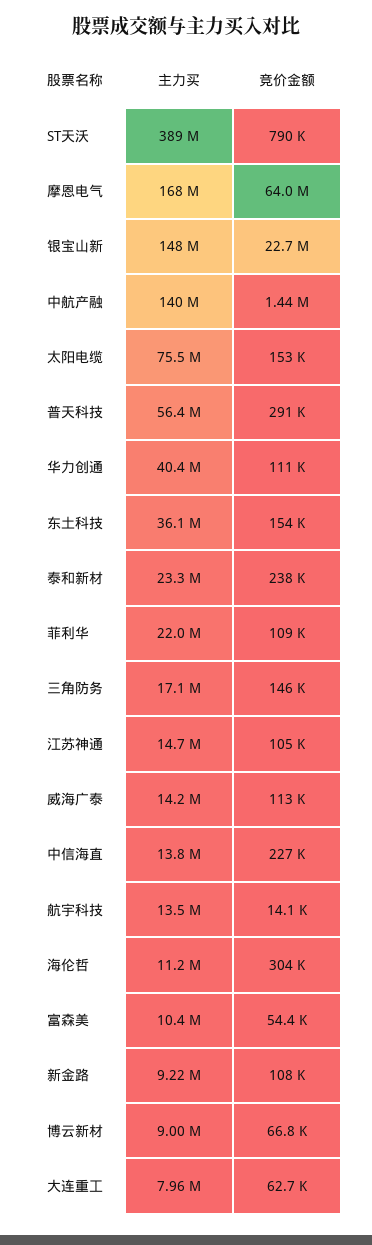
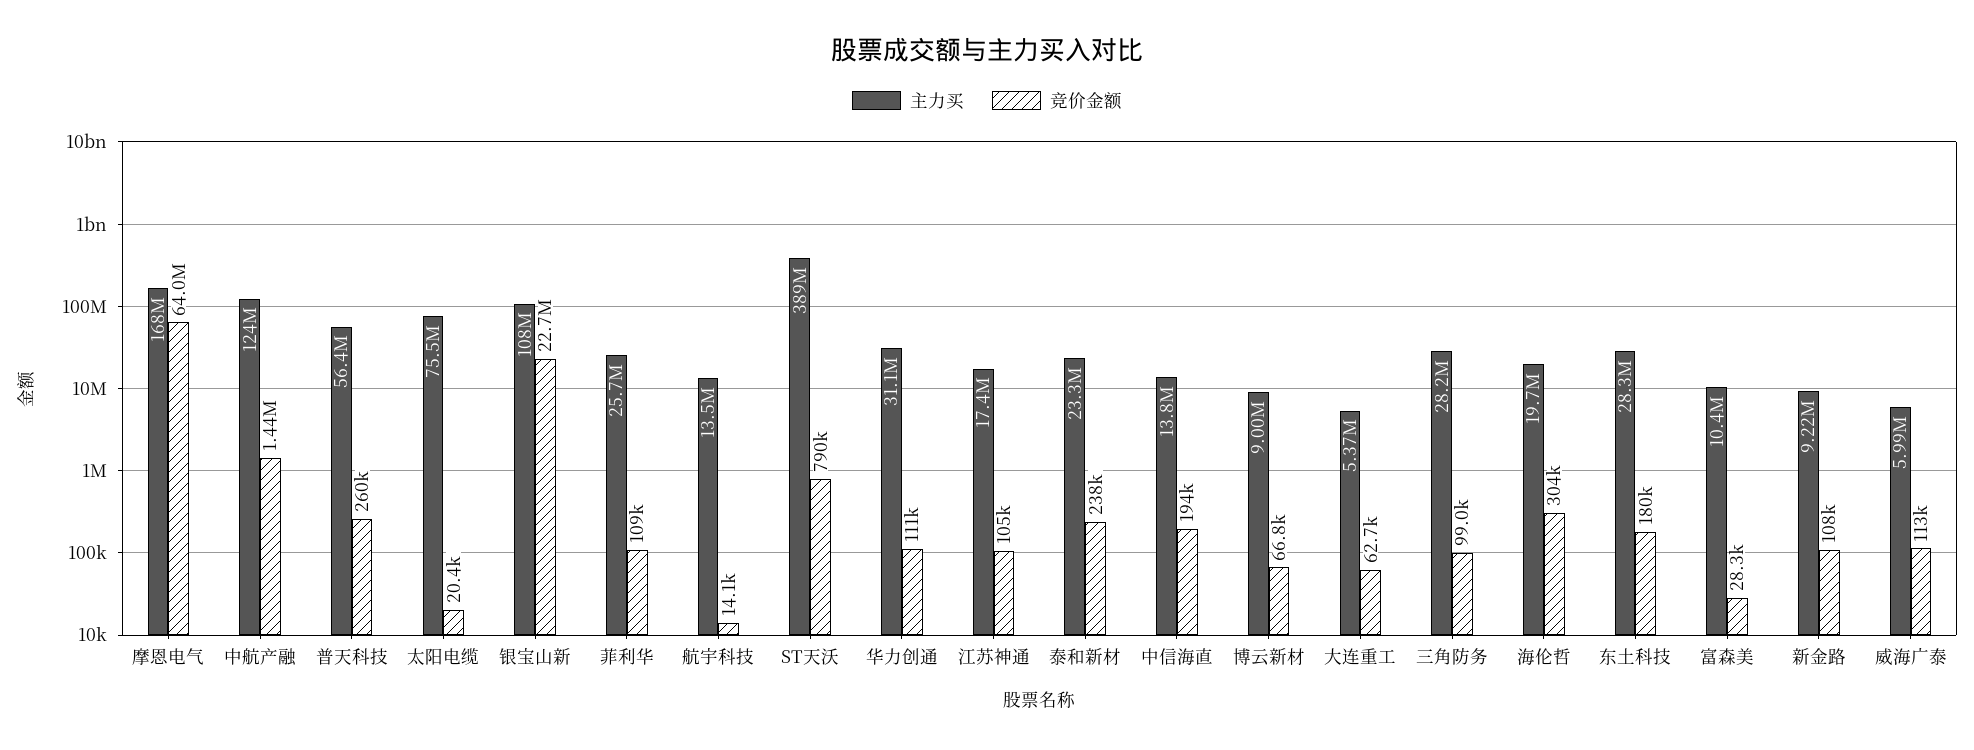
主力买, 银宝山新: 148000000 -> 108000000
主力买, 中航产融: 140000000 -> 124000000
竞价金额, 太阳电缆: 153000 -> 20400
竞价金额, 普天科技: 291000 -> 260000
主力买, 华力创通: 40400000 -> 31100000
主力买, 东土科技: 36100000 -> 28300000
竞价金额, 东土科技: 154000 -> 180000
主力买, 菲利华: 22000000 -> 25700000
主力买, 三角防务: 17100000 -> 28200000
竞价金额, 三角防务: 146000 -> 99000
主力买, 江苏神通: 14700000 -> 17400000
主力买, 威海广泰: 14200000 -> 5990000
竞价金额, 中信海直: 227000 -> 194000
主力买, 海伦哲: 11200000 -> 19700000
竞价金额, 富森美: 54400 -> 28300
主力买, 大连重工: 7960000 -> 5370000

